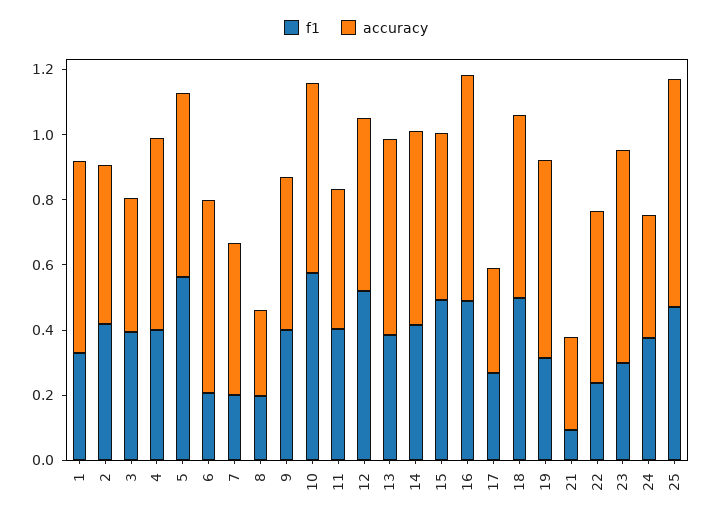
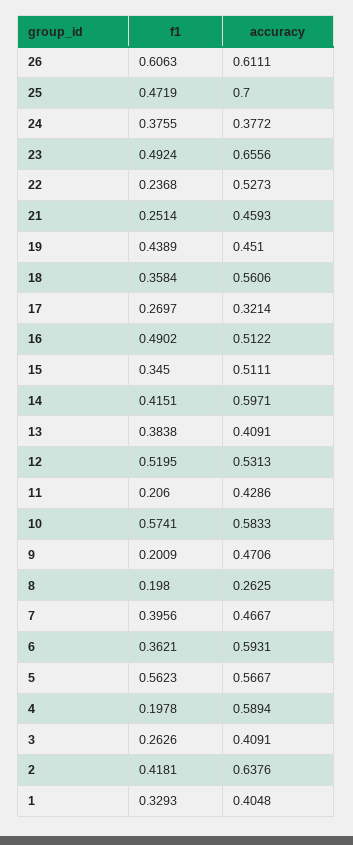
accuracy, 1: 0.6 -> 0.4048
accuracy, 2: 0.5 -> 0.6376
f1, 3: 0.4 -> 0.2626
f1, 4: 0.4 -> 0.1978
f1, 6: 0.2 -> 0.3621
f1, 7: 0.2 -> 0.3956
f1, 9: 0.4 -> 0.2009
f1, 11: 0.4 -> 0.206
accuracy, 13: 0.6 -> 0.4091
f1, 15: 0.5 -> 0.345
accuracy, 16: 0.7 -> 0.5122
f1, 18: 0.5 -> 0.3584
f1, 19: 0.3 -> 0.4389
accuracy, 19: 0.6 -> 0.451
f1, 21: 0.1 -> 0.2514
accuracy, 21: 0.3 -> 0.4593
f1, 23: 0.3 -> 0.4924
f1, 26: none -> 0.6063
accuracy, 26: none -> 0.6111

